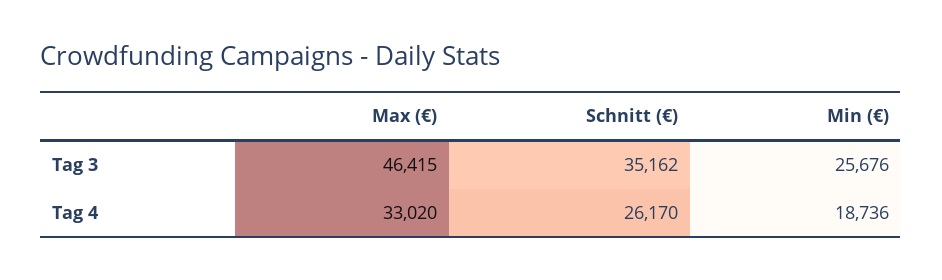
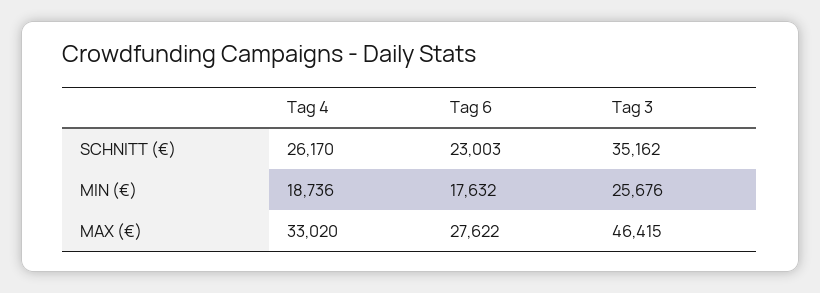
Schnitt (€), Tag 6: none -> 23003
Min (€), Tag 6: none -> 17632
Max (€), Tag 6: none -> 27622

